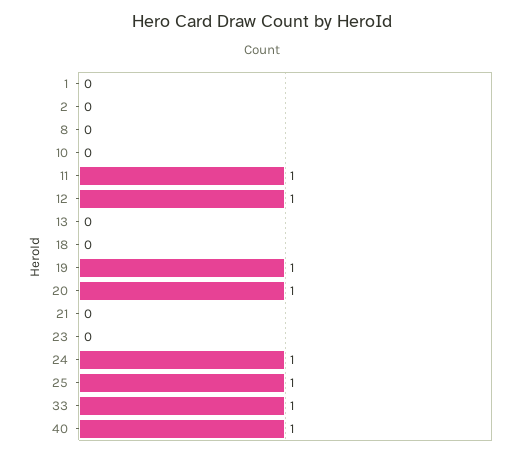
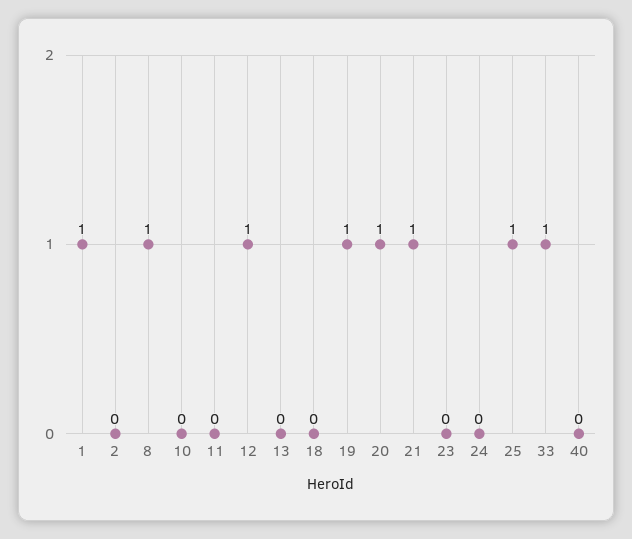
1: 0 -> 1
8: 0 -> 1
11: 1 -> 0
21: 0 -> 1
24: 1 -> 0
40: 1 -> 0

